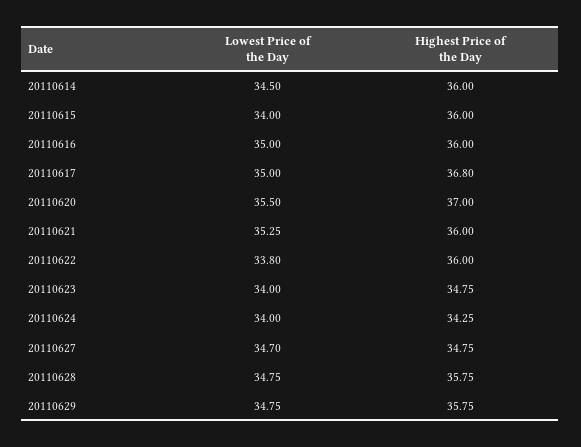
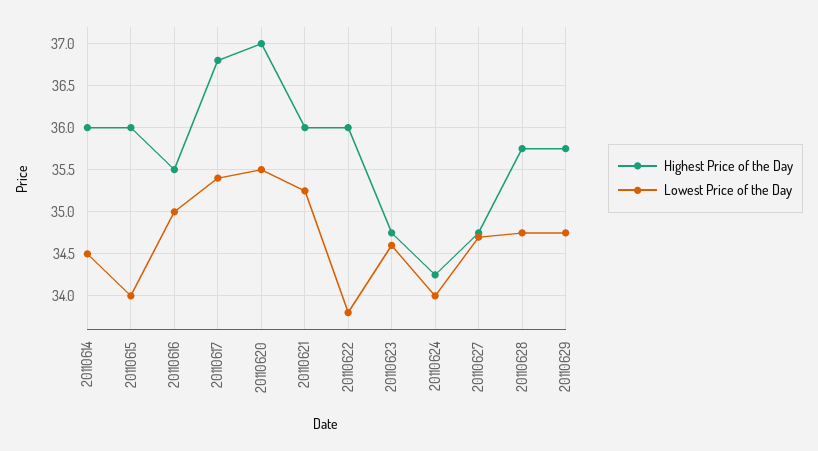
Highest Price of the Day, 20110616: 36 -> 35.5
Lowest Price of the Day, 20110617: 35 -> 35.4
Lowest Price of the Day, 20110623: 34 -> 34.6

